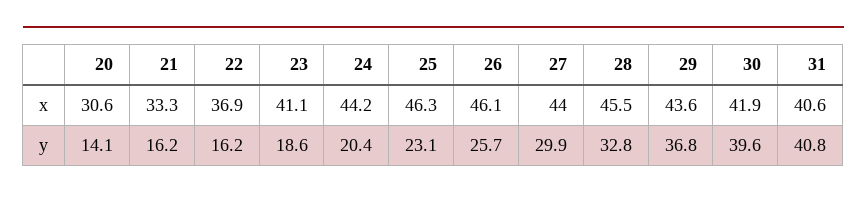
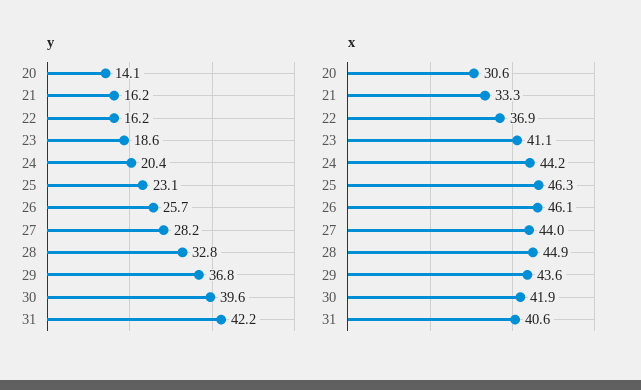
x, 28: 45.5 -> 44.9
y, 27: 29.9 -> 28.2
y, 31: 40.8 -> 42.2

